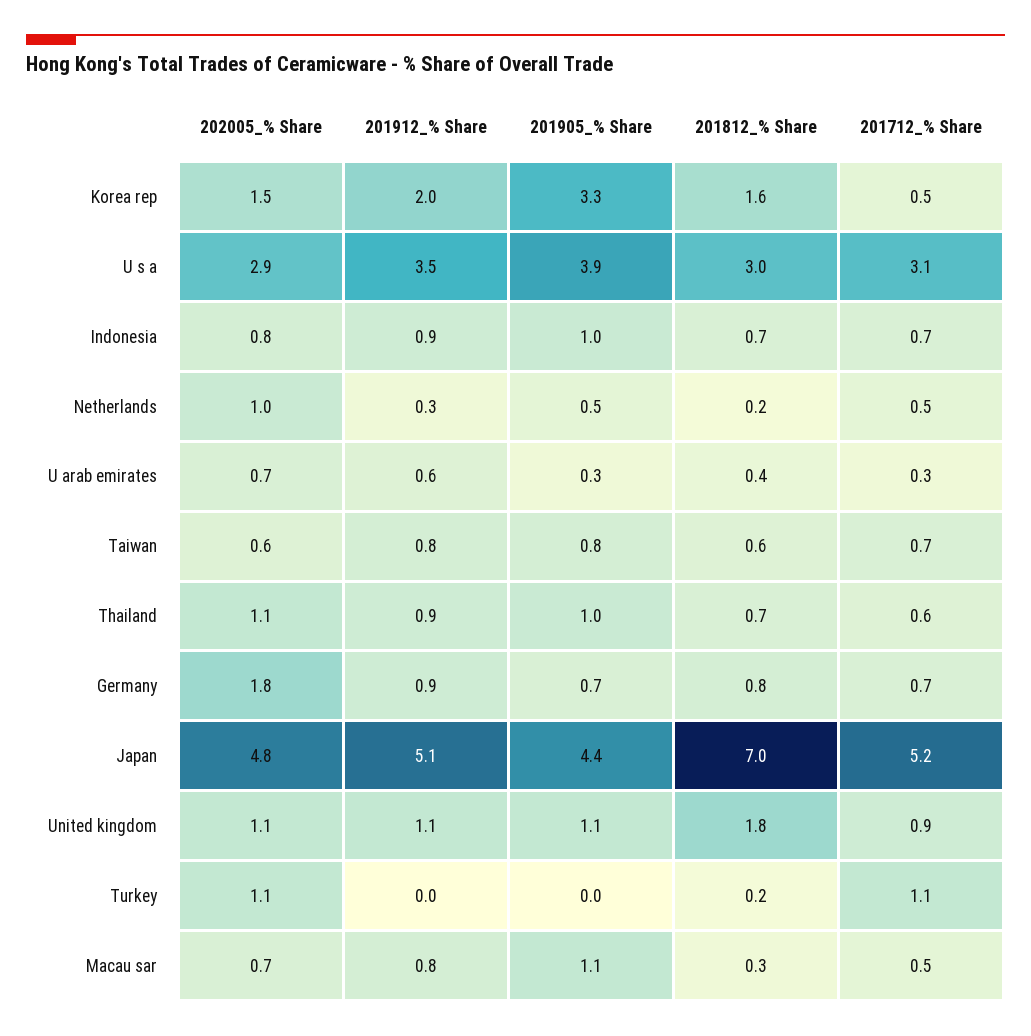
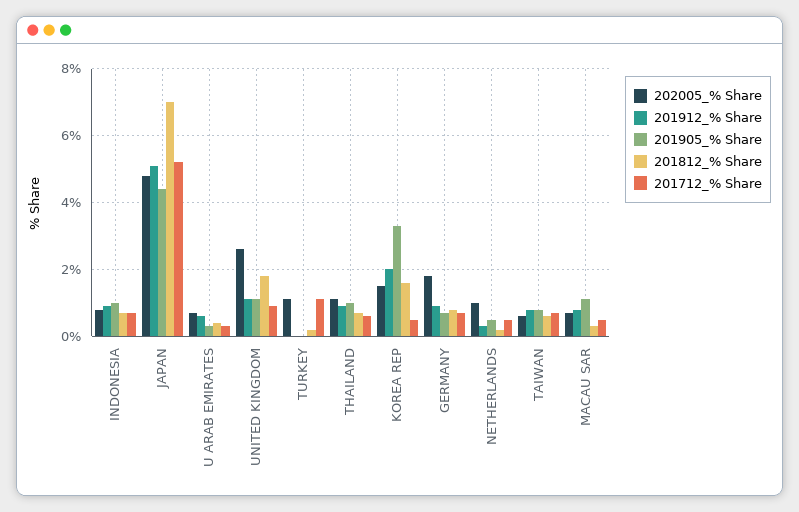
202005_% Share, U s a: 2.9 -> none
201912_% Share, U s a: 3.5 -> none
201905_% Share, U s a: 3.9 -> none
201812_% Share, U s a: 3 -> none
201712_% Share, U s a: 3.1 -> none
202005_% Share, United kingdom: 1.1 -> 2.5

